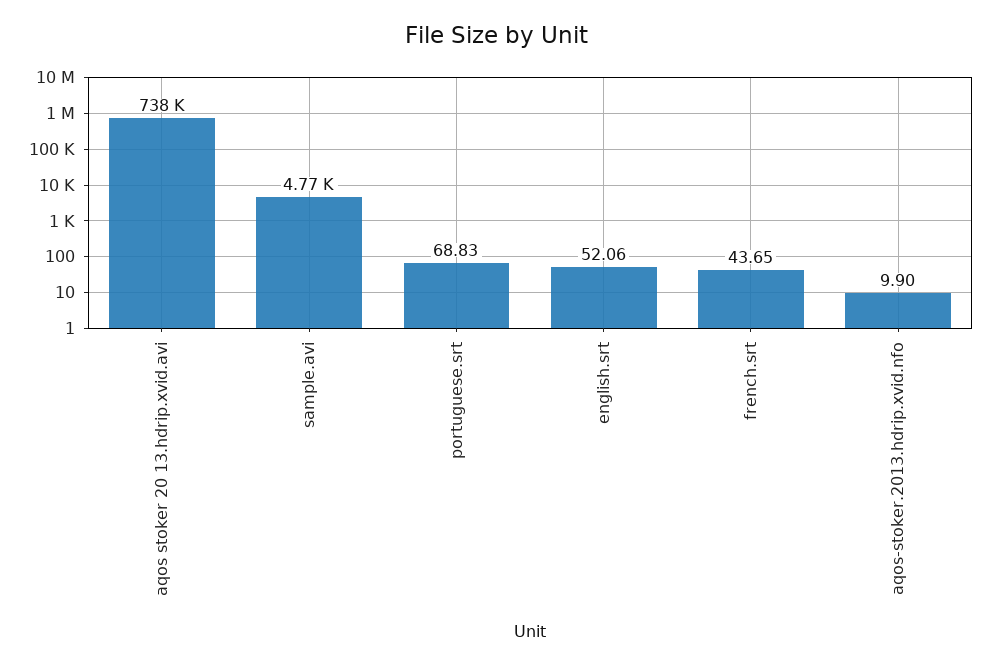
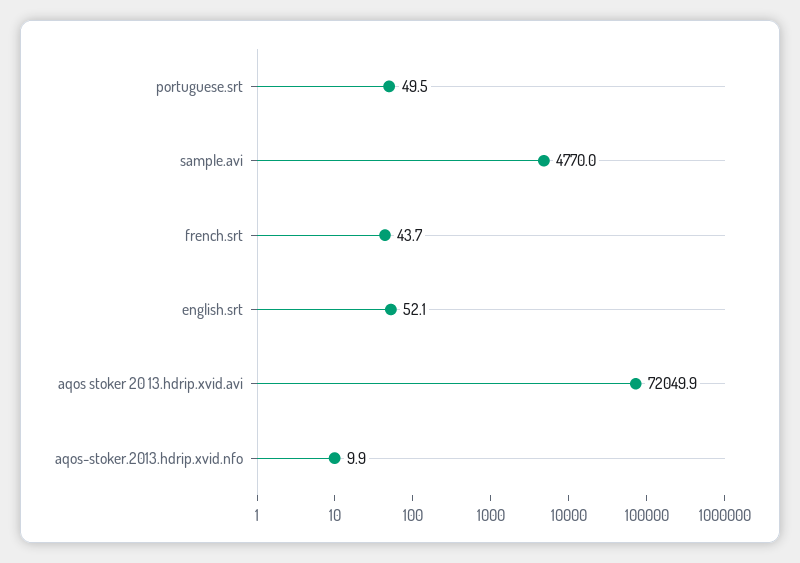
aqos stoker 20 13.hdrip.xvid.avi: 738000 -> 72049.9
portuguese.srt: 68.83 -> 49.5

